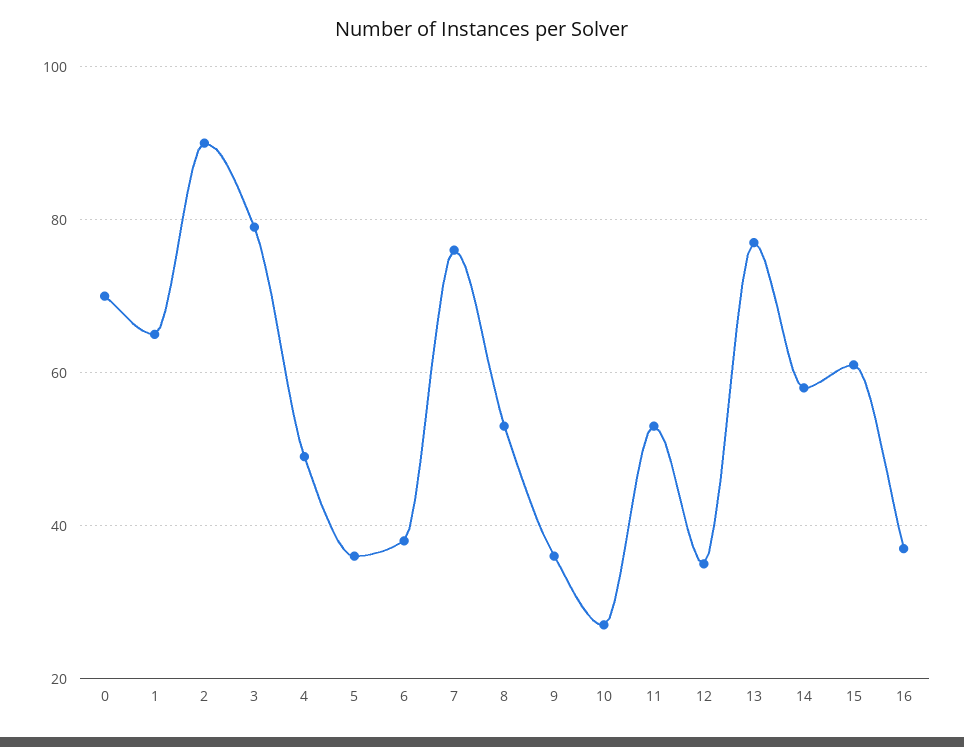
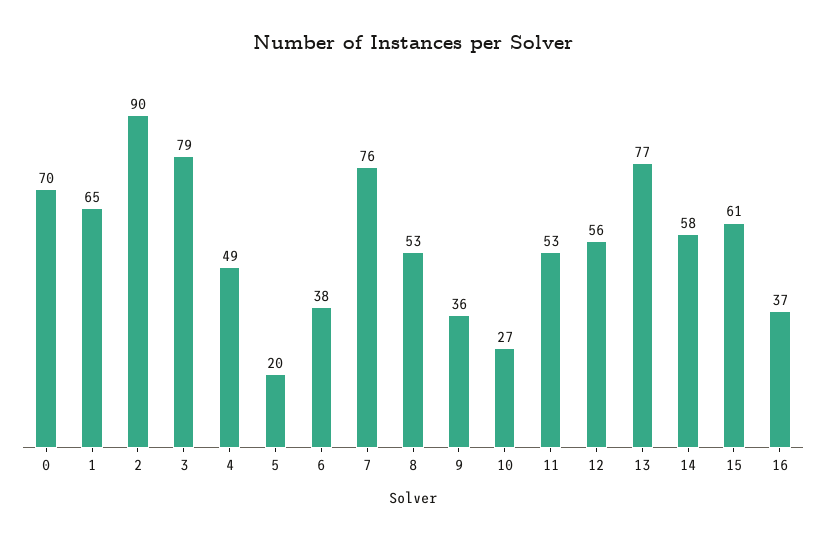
5: 35 -> 20
12: 35 -> 56

